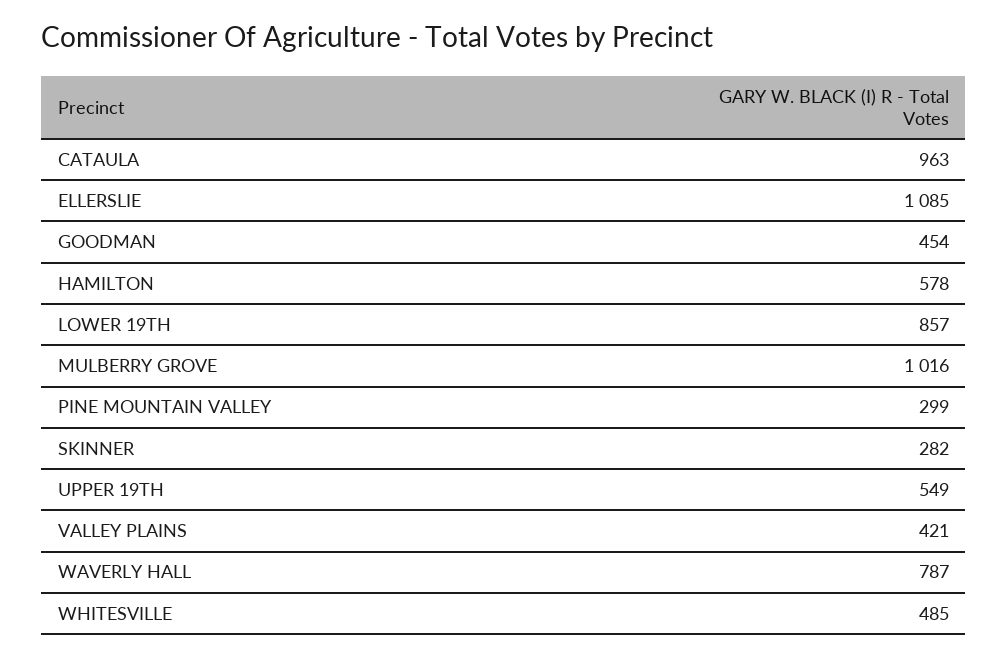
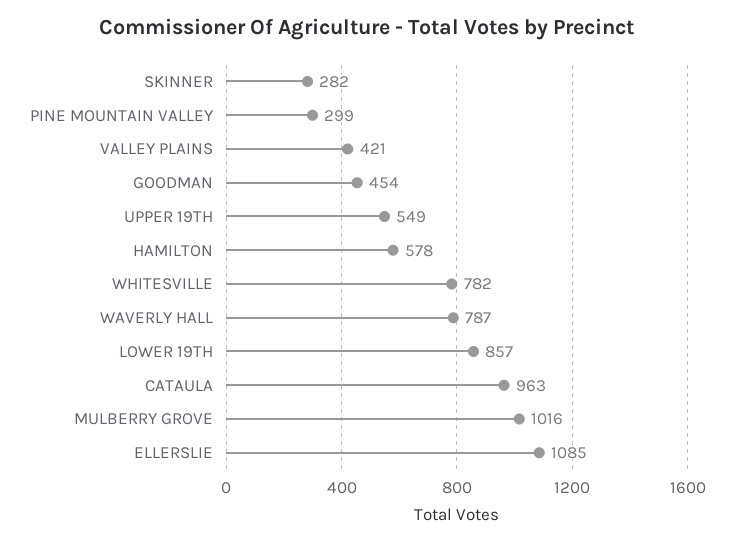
WHITESVILLE: 485 -> 782

